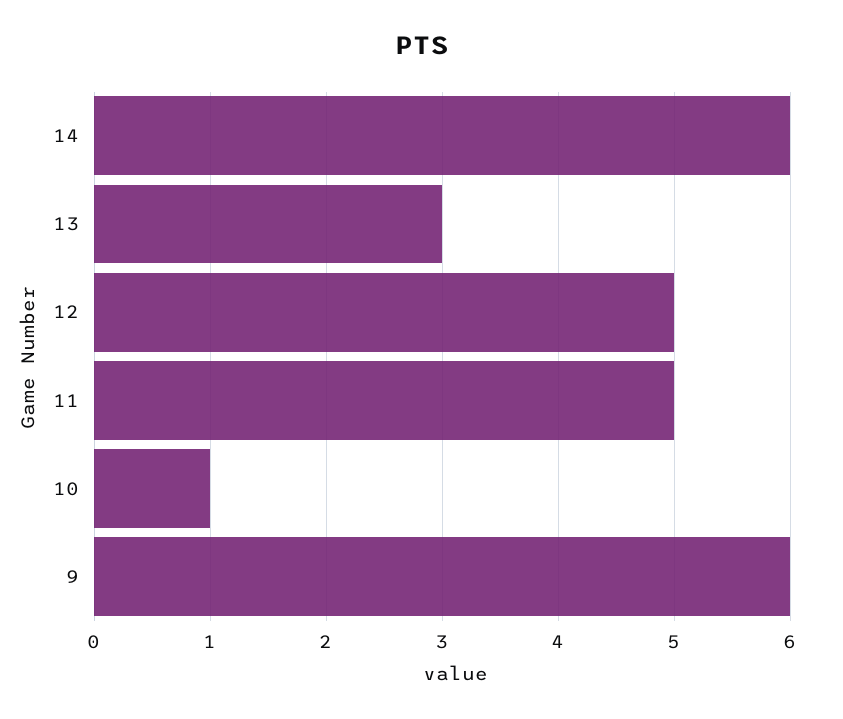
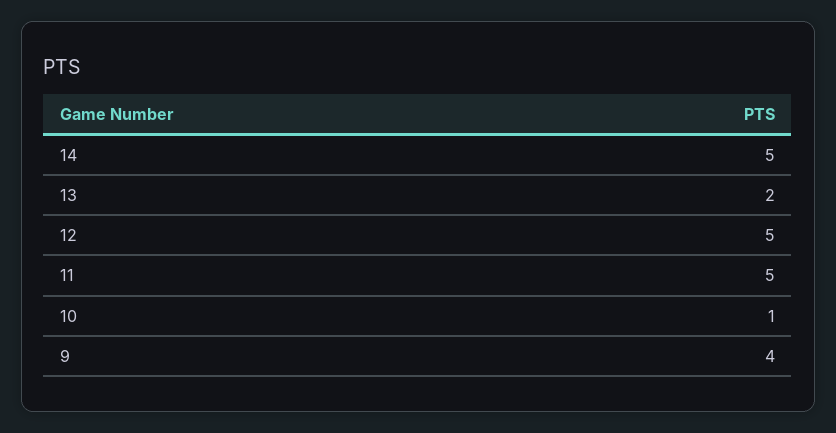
14: 6 -> 5
13: 3 -> 2
9: 6 -> 4

